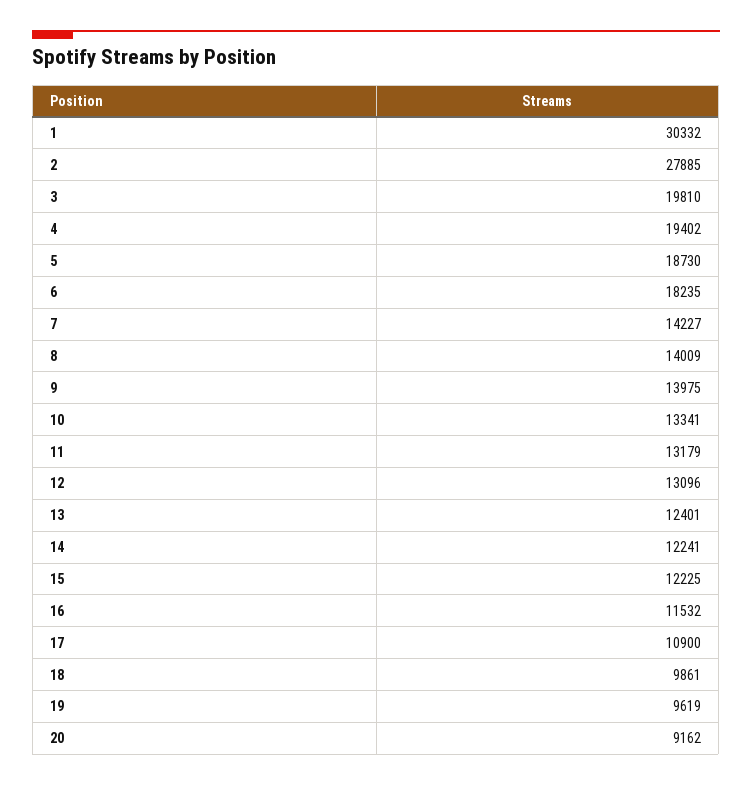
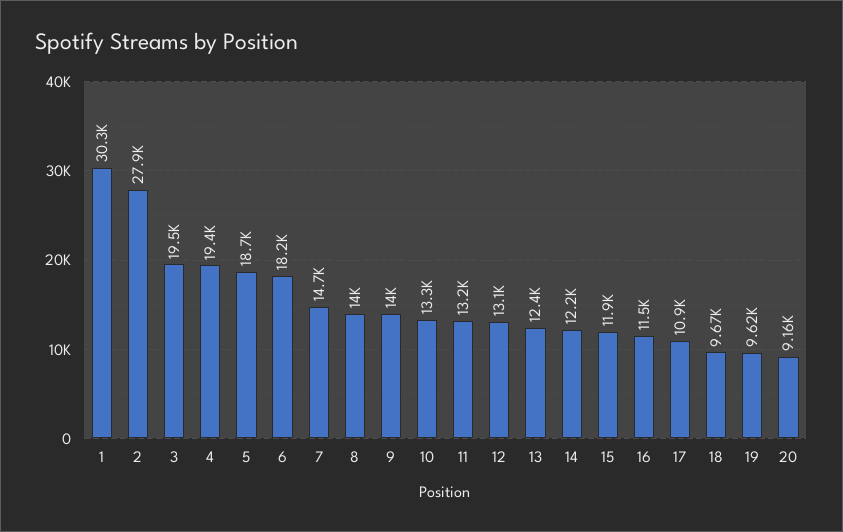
3: 19810 -> 19500
7: 14227 -> 14700
15: 12225 -> 11900
18: 9861 -> 9670

